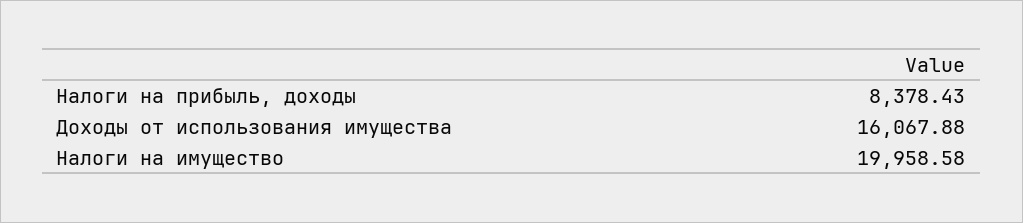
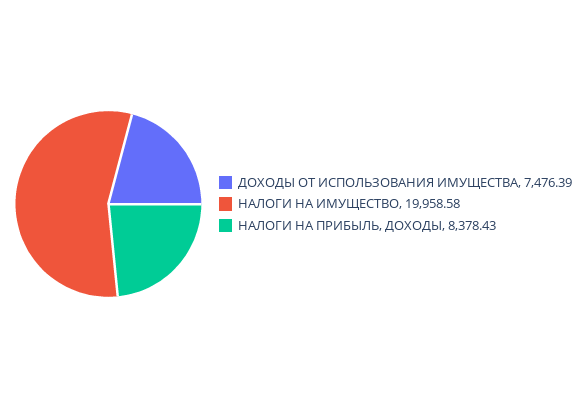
Доходы от использования имущества: 16067.88 -> 7476.39

